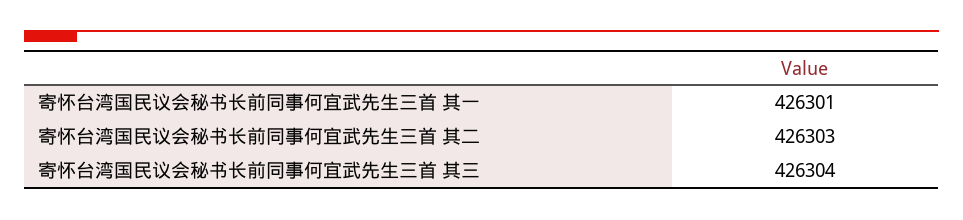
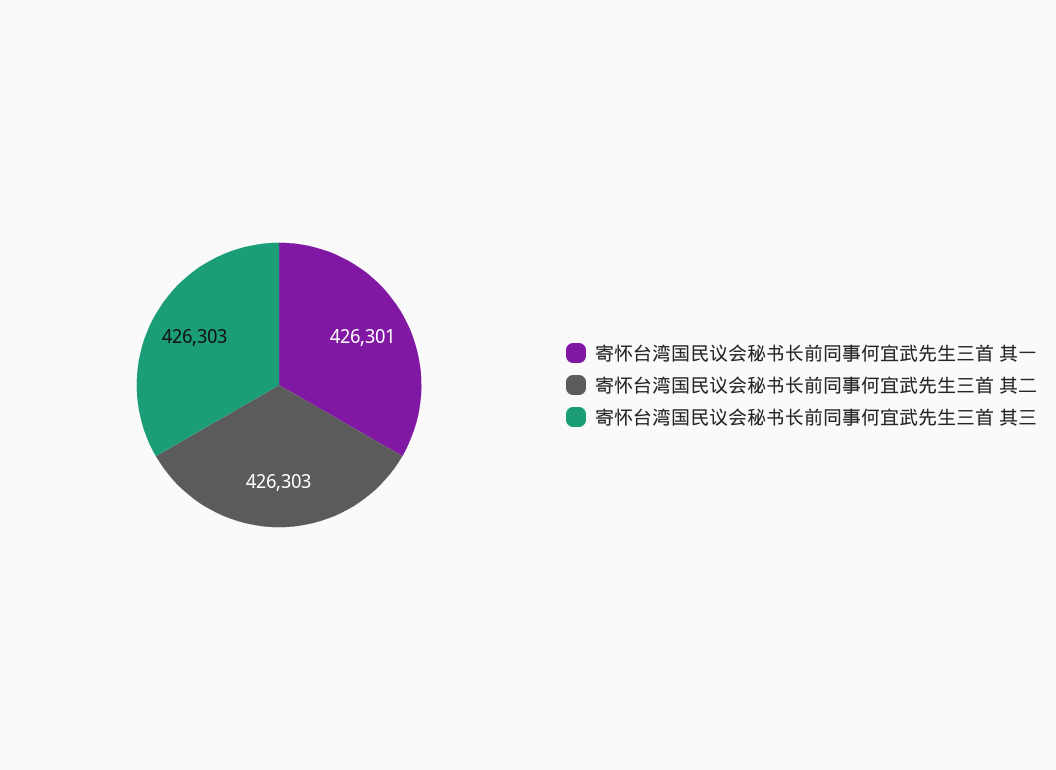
寄怀台湾国民议会秘书长前同事何宜武先生三首 其三: 426304 -> 426303

